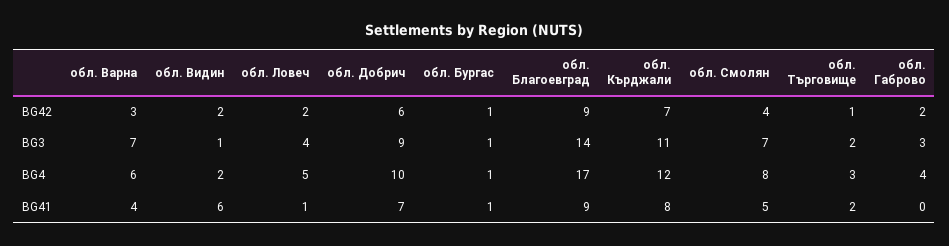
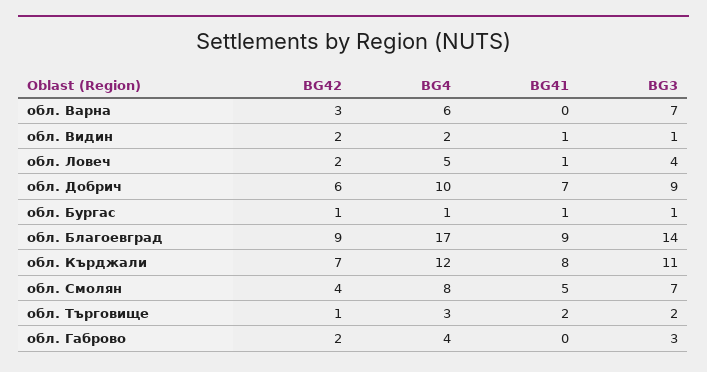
обл. Варна, BG41: 4 -> 0
обл. Видин, BG41: 6 -> 1

